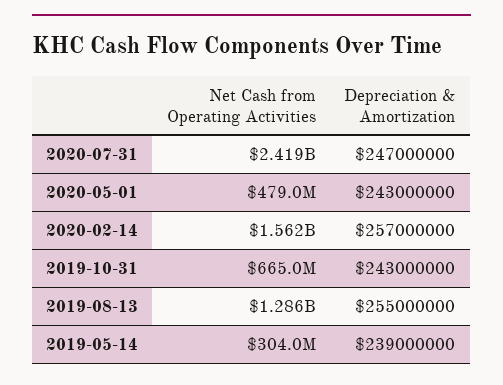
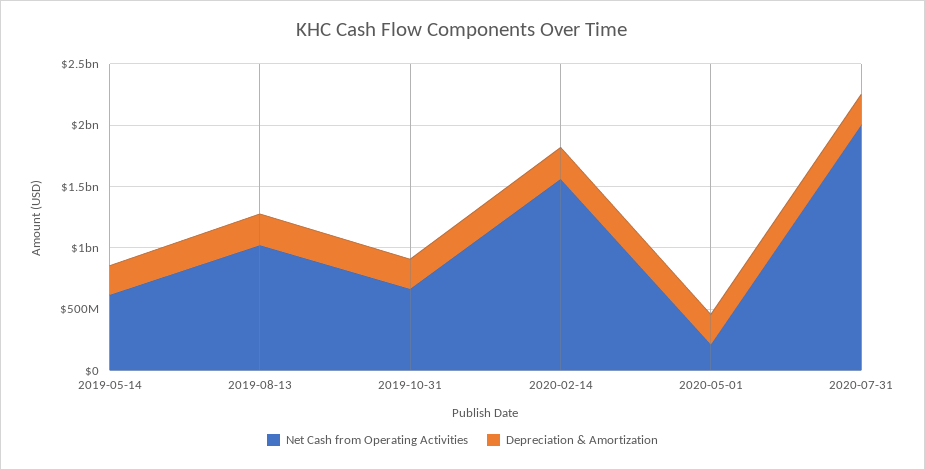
Net Cash from Operating Activities, 2020-07-31: 2419000000 -> 2000000000
Net Cash from Operating Activities, 2020-05-01: 479000000 -> 200000000
Net Cash from Operating Activities, 2019-08-13: 1286000000 -> 1000000000
Net Cash from Operating Activities, 2019-05-14: 304000000 -> 600000000

